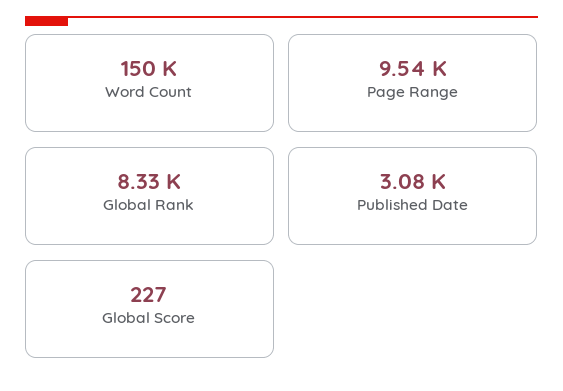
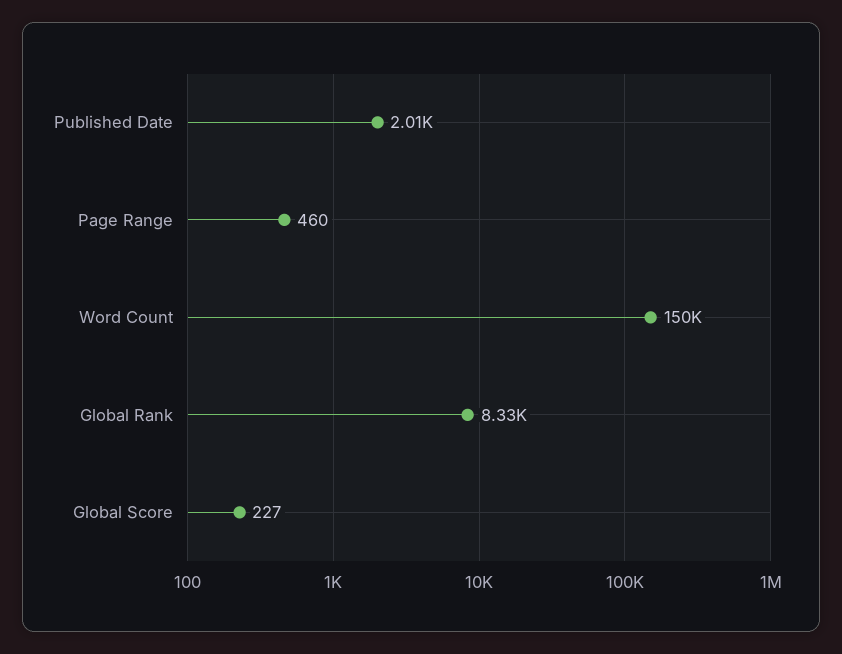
Page Range: 9540 -> 460
Published Date: 3080 -> 2010

